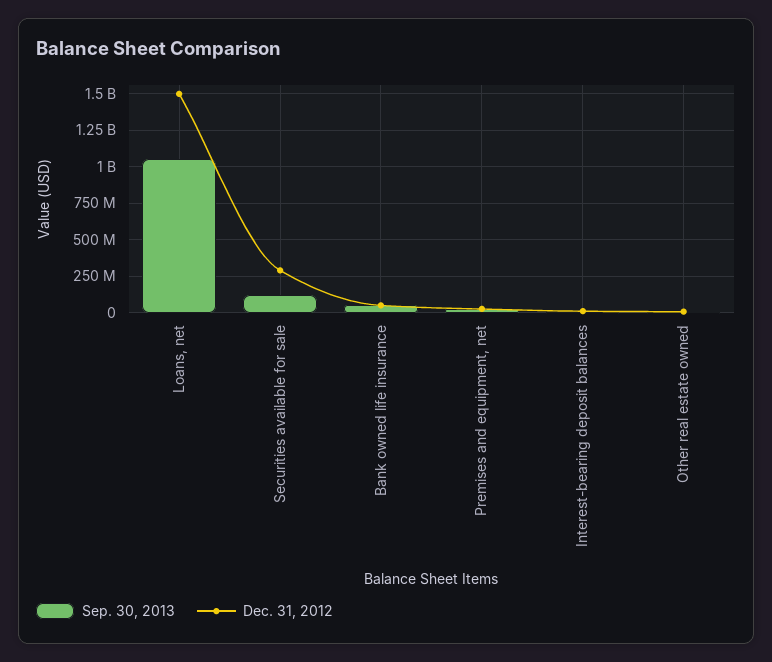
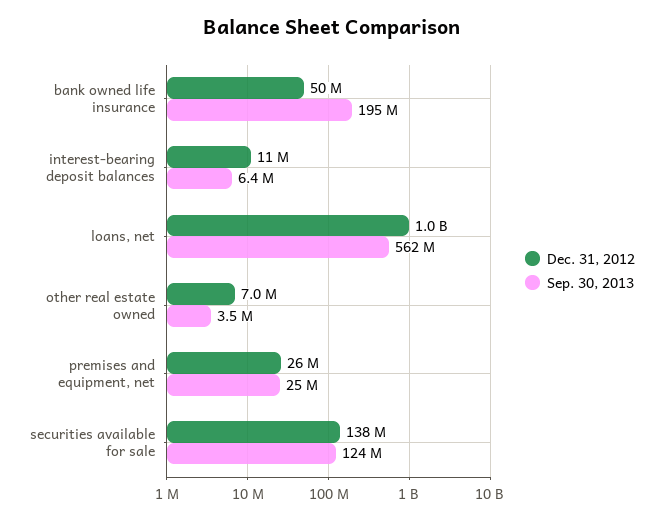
Sep. 30, 2013, Loans, net: 1050000000 -> 562000000
Dec. 31, 2012, Loans, net: 1500000000 -> 1000000000
Dec. 31, 2012, Securities available for sale: 300000000 -> 138000000
Sep. 30, 2013, Bank owned life insurance: 50000000 -> 195000000

